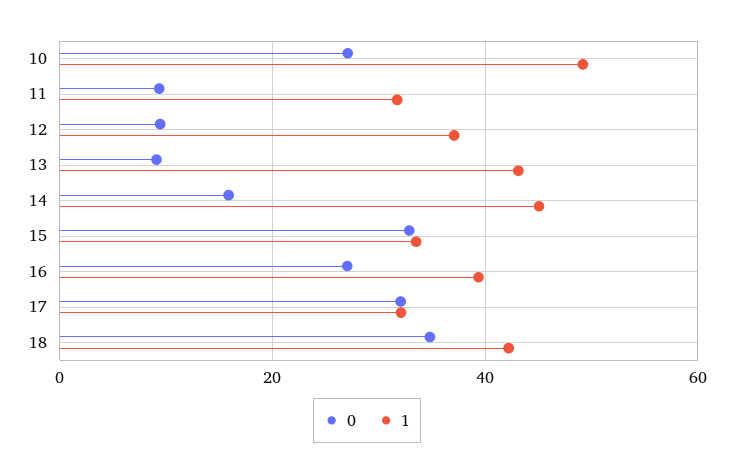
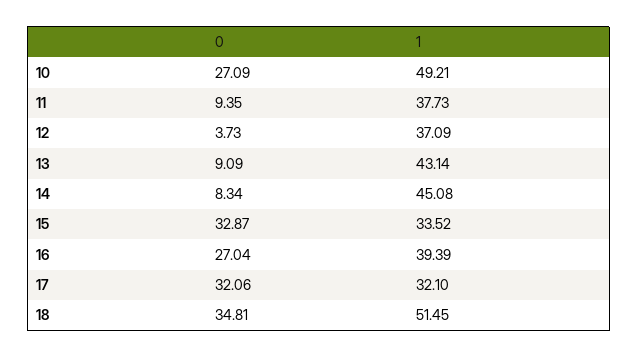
1, 11: 32 -> 37.73
0, 12: 10 -> 3.73
0, 14: 16 -> 8.34
1, 18: 42 -> 51.45

